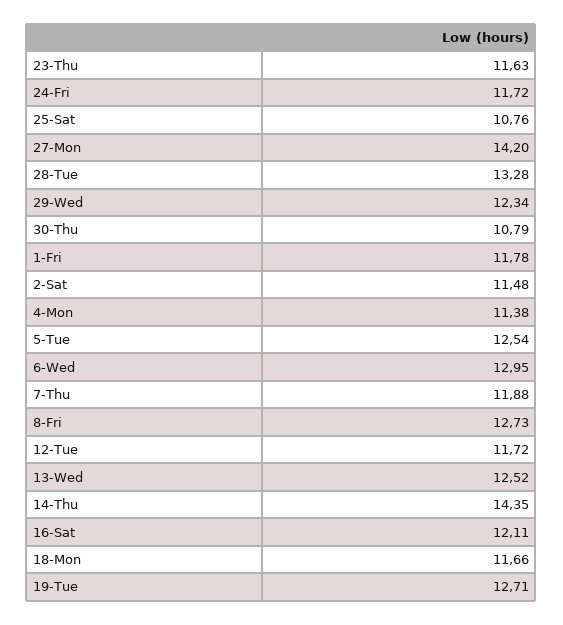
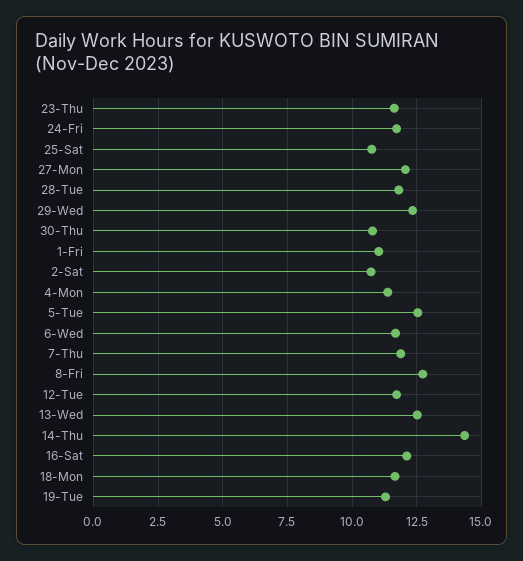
27-Mon: 14.2 -> 12
28-Tue: 13.28 -> 11.75
1-Fri: 11.78 -> 11
2-Sat: 11.48 -> 10.75
6-Wed: 12.95 -> 11.75
19-Tue: 12.71 -> 11.25

